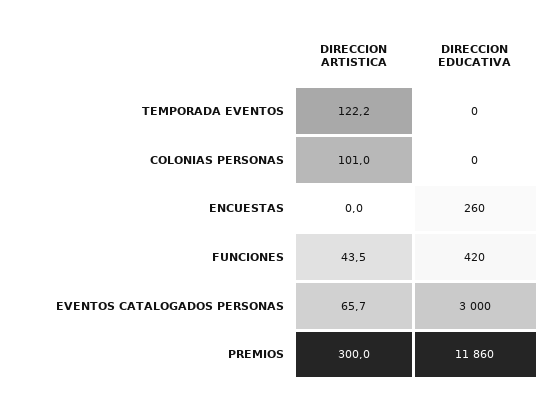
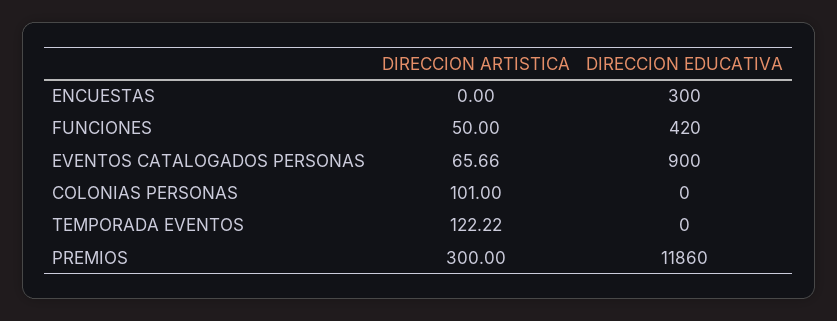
DIRECCION EDUCATIVA, ENCUESTAS: 260 -> 300
DIRECCION ARTISTICA, FUNCIONES: 43.5 -> 50
DIRECCION EDUCATIVA, EVENTOS CATALOGADOS PERSONAS: 3000 -> 900

